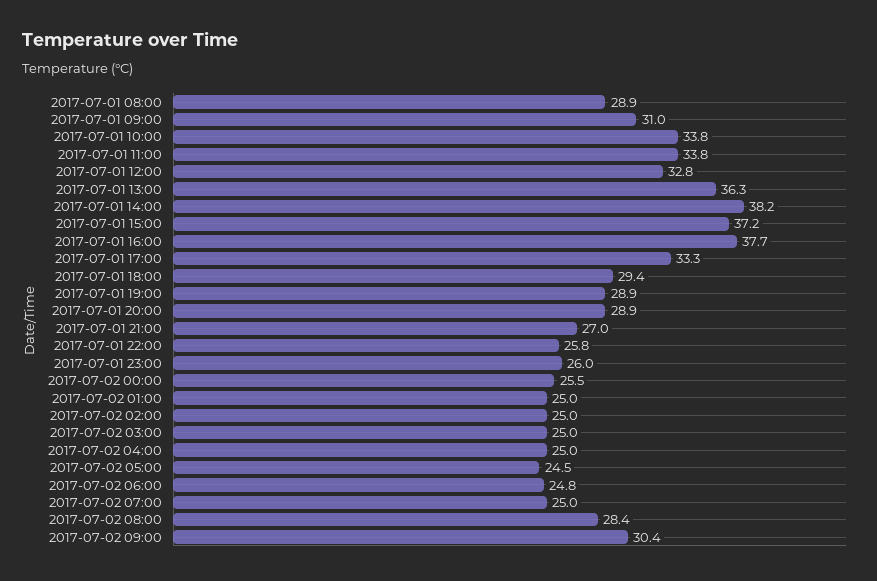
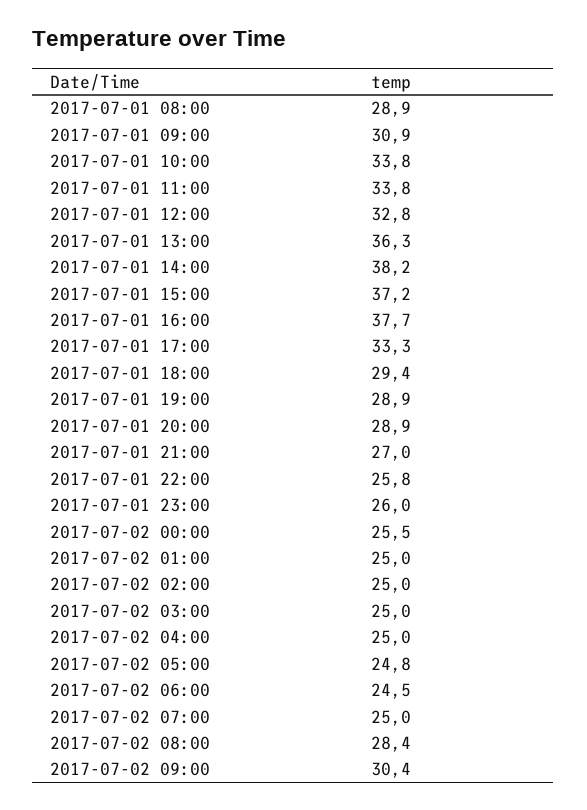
2017-07-01 09:00: 31 -> 30.9
2017-07-02 05:00: 24.5 -> 24.8
2017-07-02 06:00: 24.8 -> 24.5

